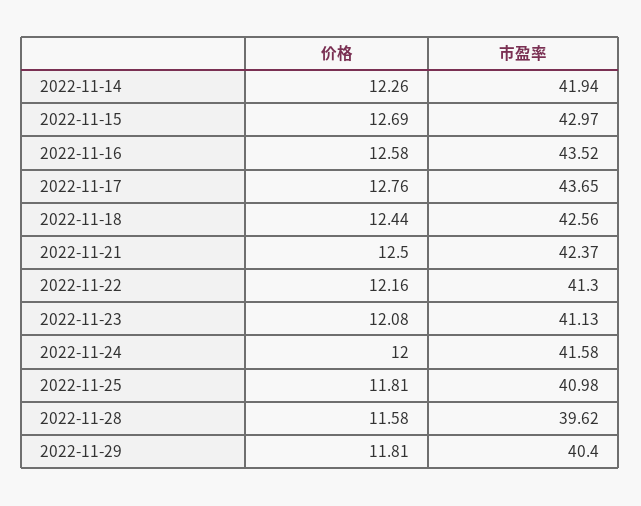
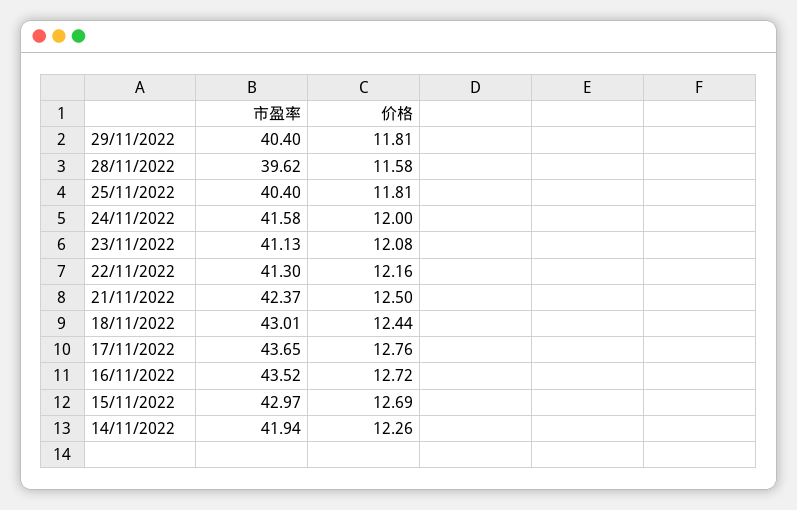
价格, 2022-11-16: 12.58 -> 12.72
市盈率, 2022-11-18: 42.56 -> 43.01
市盈率, 2022-11-25: 40.98 -> 40.4

